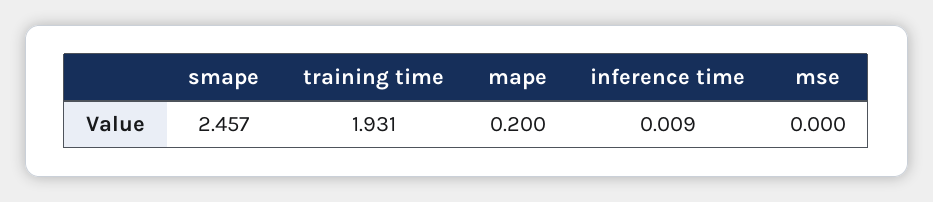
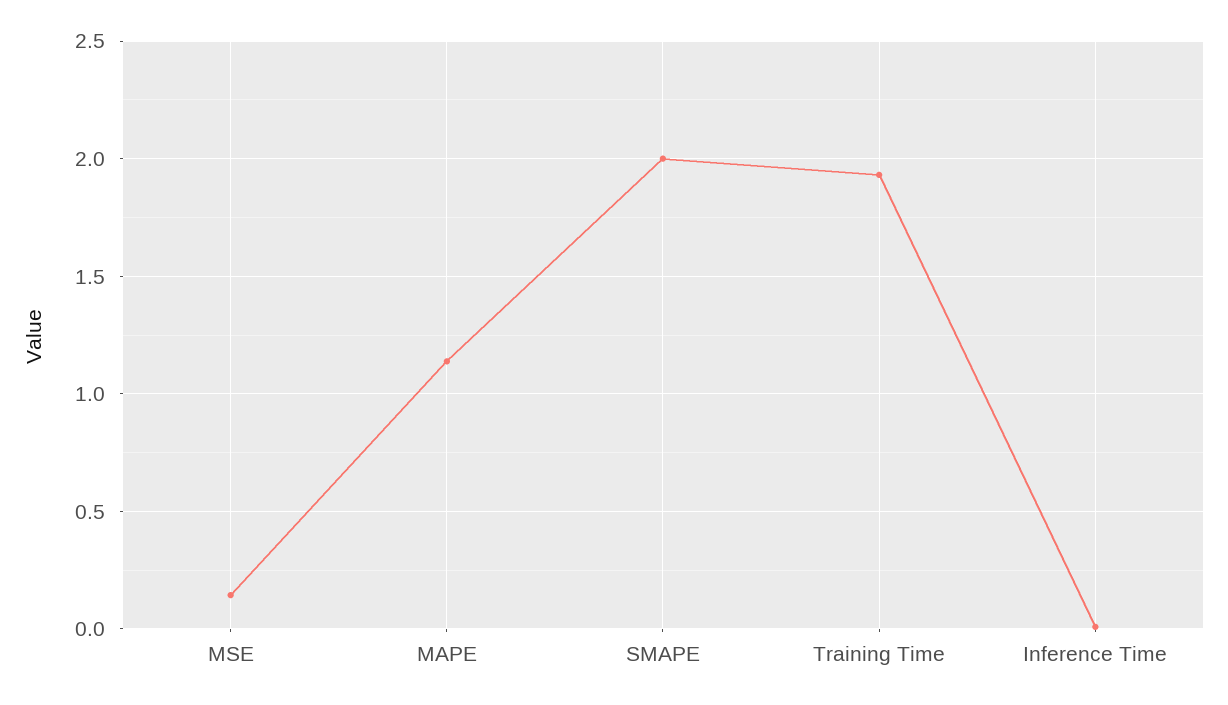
smape: 2.457 -> 2
mape: 0.2 -> 1.15
mse: 0 -> 0.15

